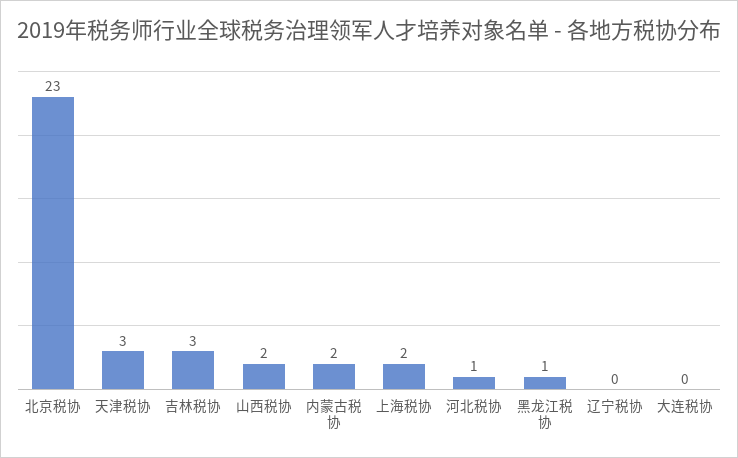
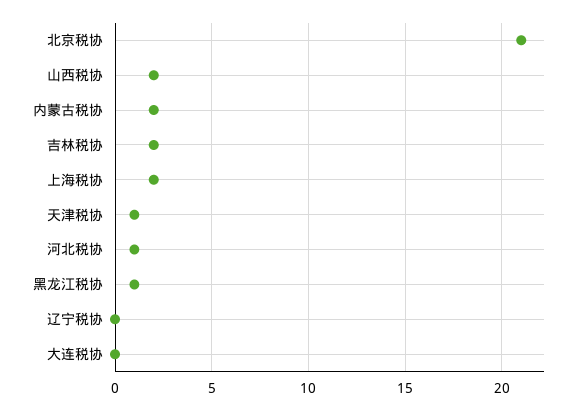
北京税协: 23 -> 21
天津税协: 3 -> 1
吉林税协: 3 -> 2

